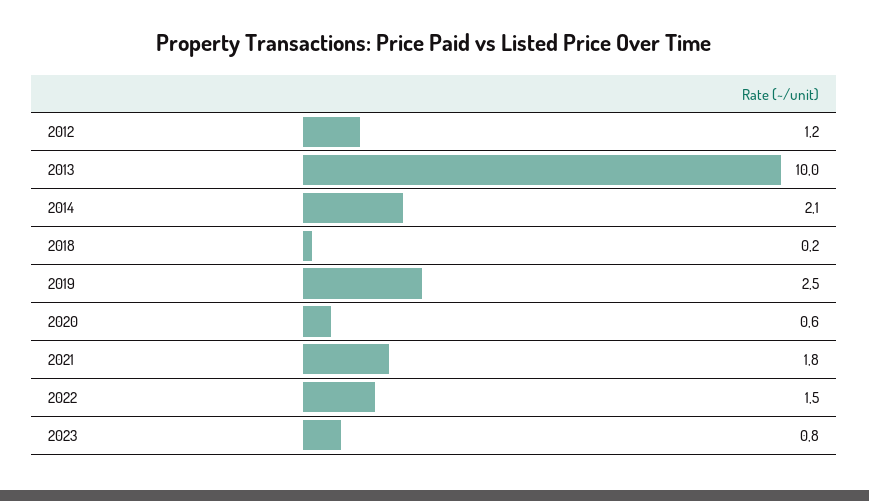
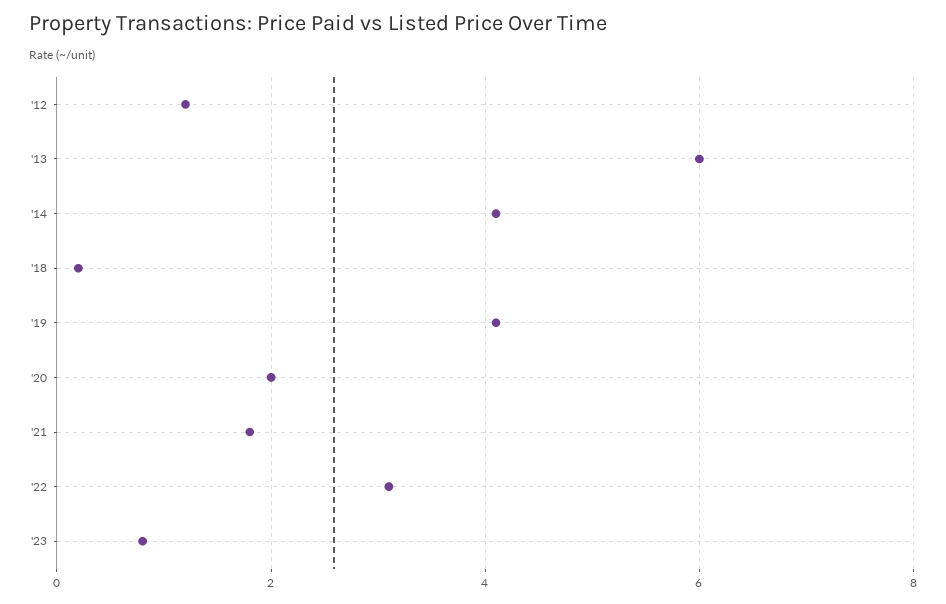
2013: 10 -> 6
2014: 2.1 -> 4
2019: 2.5 -> 4
2020: 0.6 -> 2
2022: 1.5 -> 3

